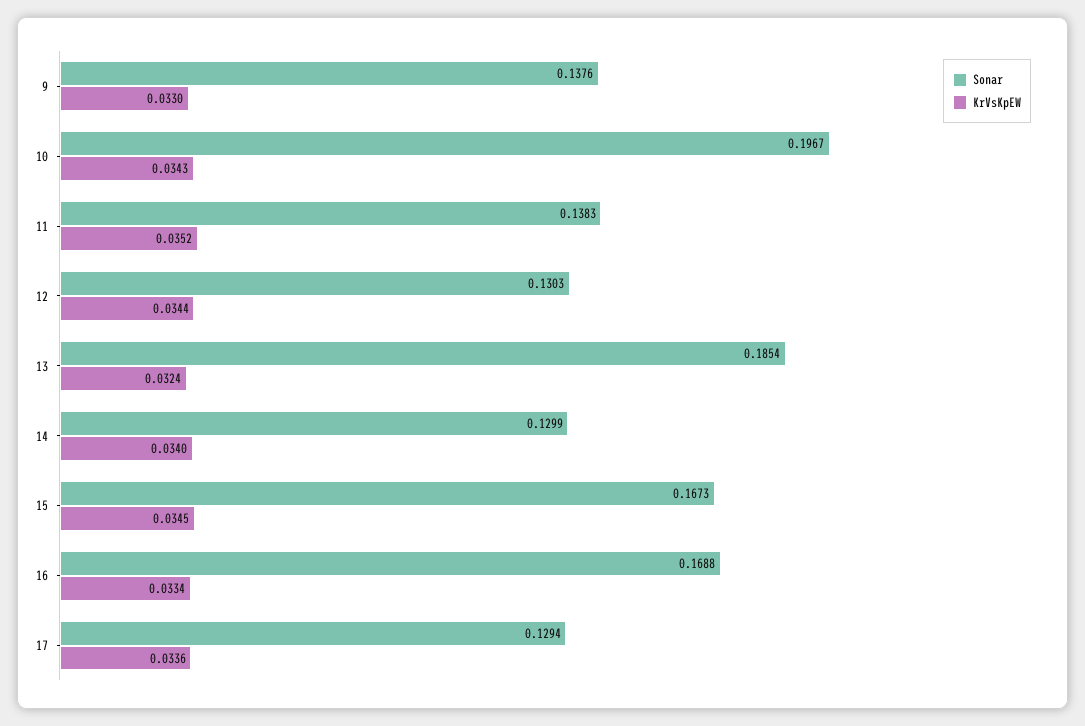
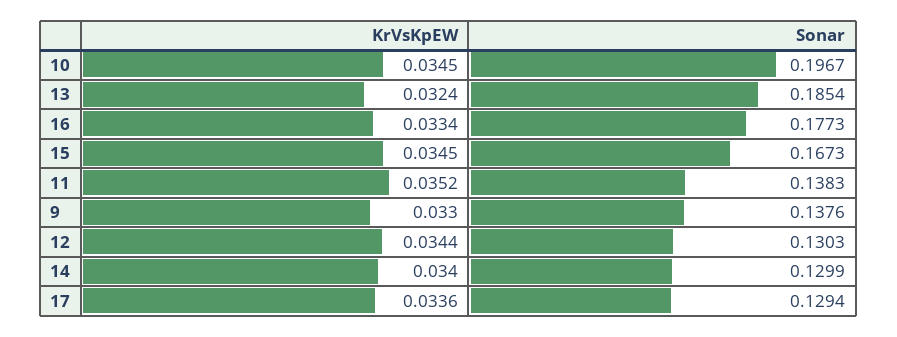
KrVsKpEW, 10: 0.0343 -> 0.0345
Sonar, 16: 0.1688 -> 0.1773

